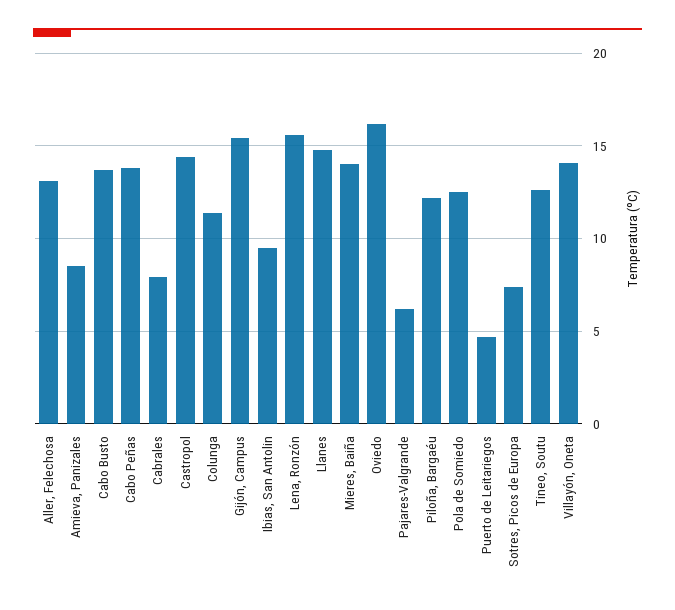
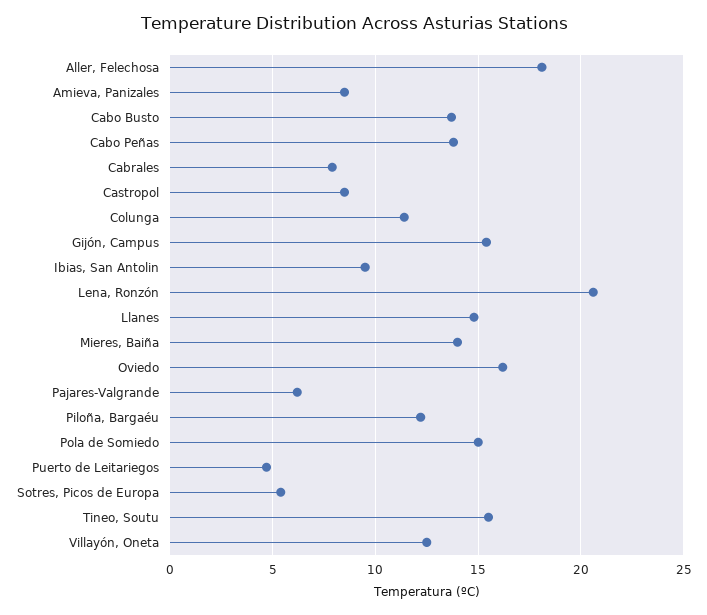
Aller, Felechosa: 13 -> 18
Castropol: 14.5 -> 8.5
Lena, Ronzón: 15.5 -> 20.5
Pola de Somiedo: 12.5 -> 15
Sotres, Picos de Europa: 7.5 -> 5.5
Tineo, Soutu: 12.5 -> 15.5
Villayón, Oneta: 14 -> 12.5

